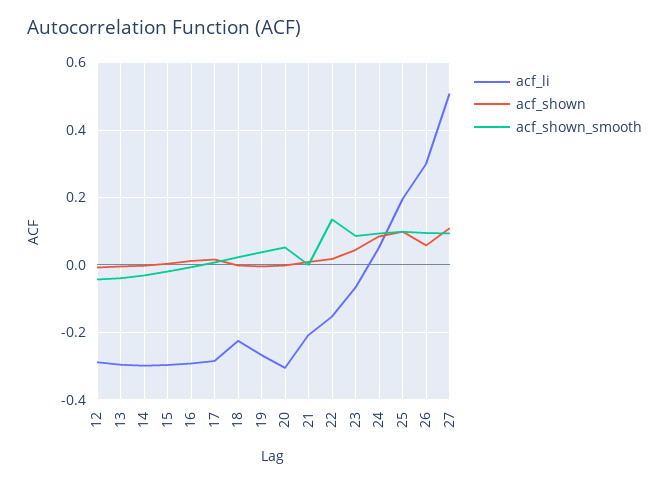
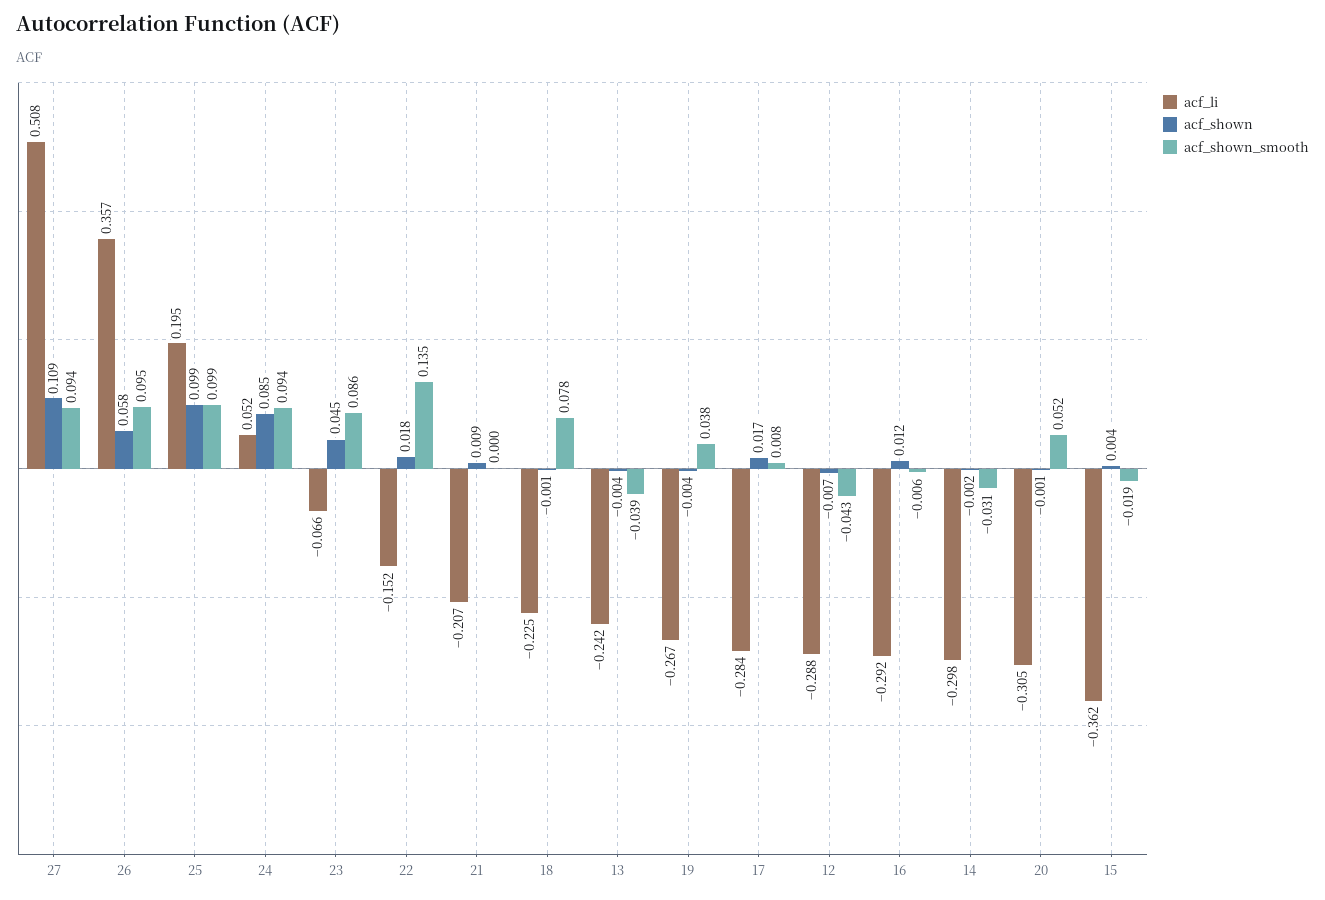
acf_li, 13: -0.3 -> -0.242
acf_li, 15: -0.3 -> -0.362
acf_shown_smooth, 18: 0.02 -> 0.078
acf_li, 26: 0.3 -> 0.357

